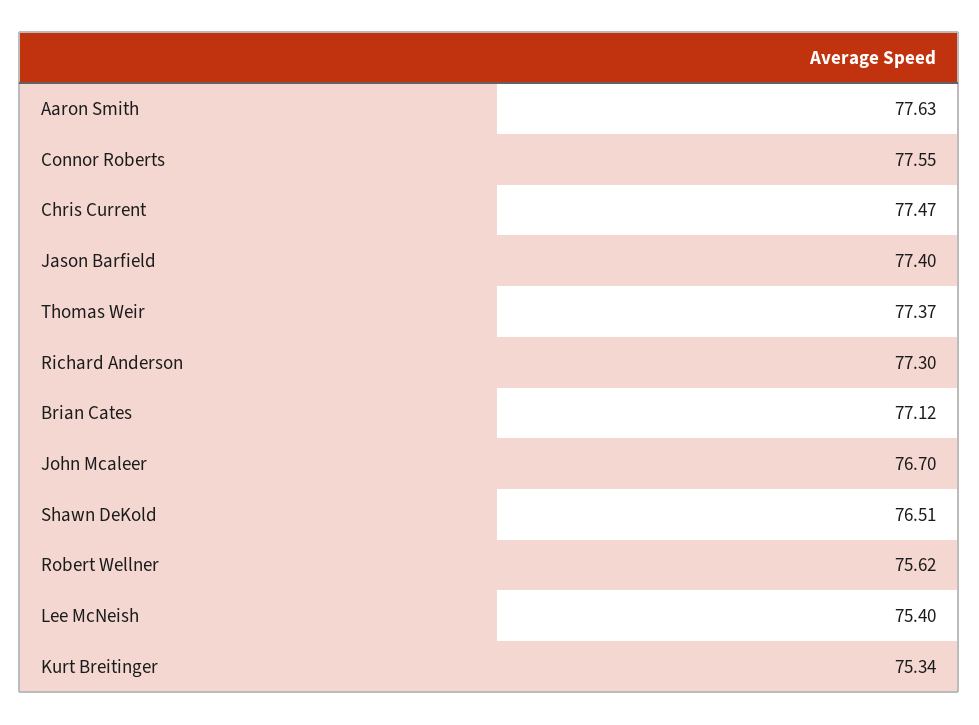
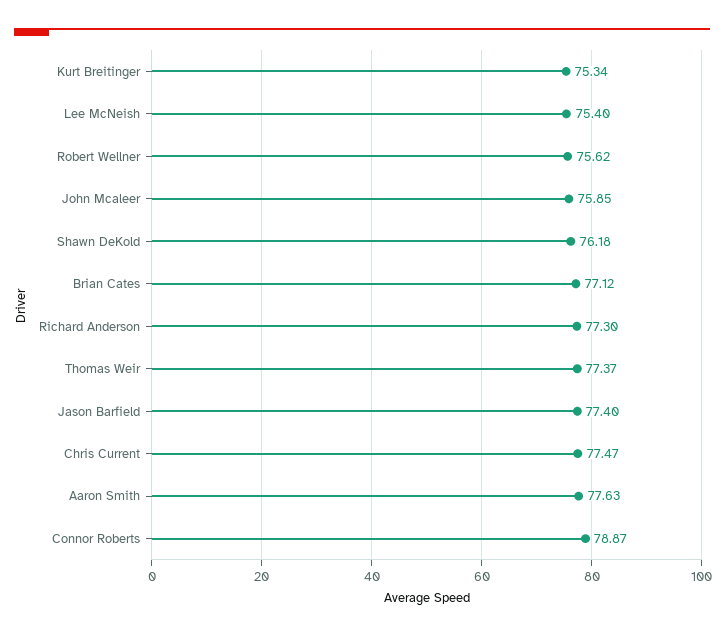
Connor Roberts: 77.55 -> 78.87
John Mcaleer: 76.7 -> 75.85
Shawn DeKold: 76.51 -> 76.18

